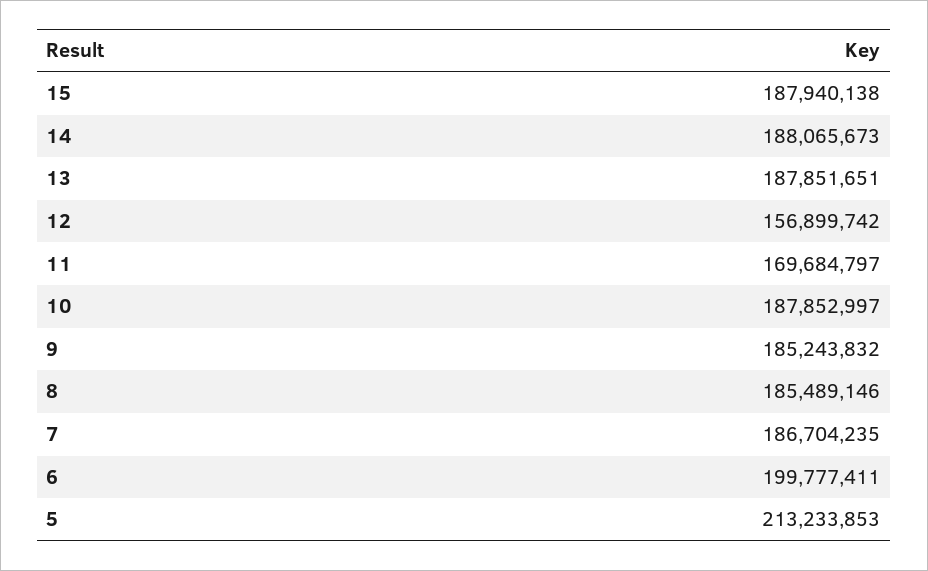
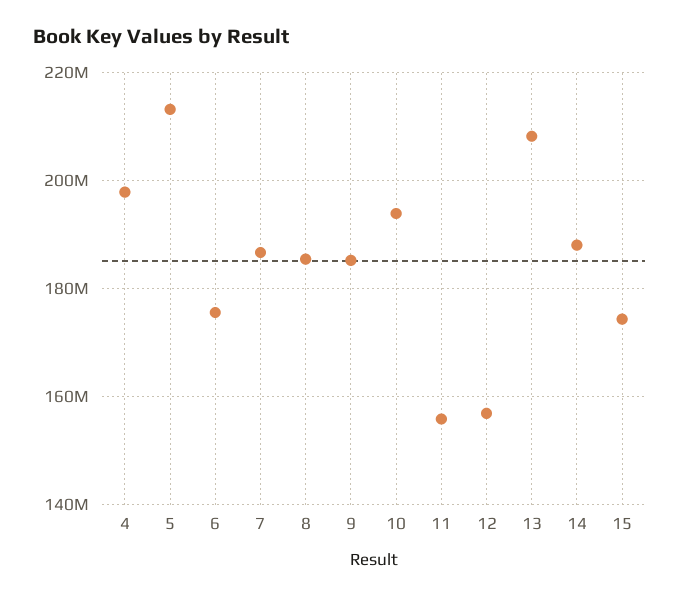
15: 187940138 -> 174000000
13: 187851651 -> 208000000
11: 169684797 -> 156000000
10: 187852997 -> 194000000
6: 199777411 -> 176000000
4: none -> 198000000

